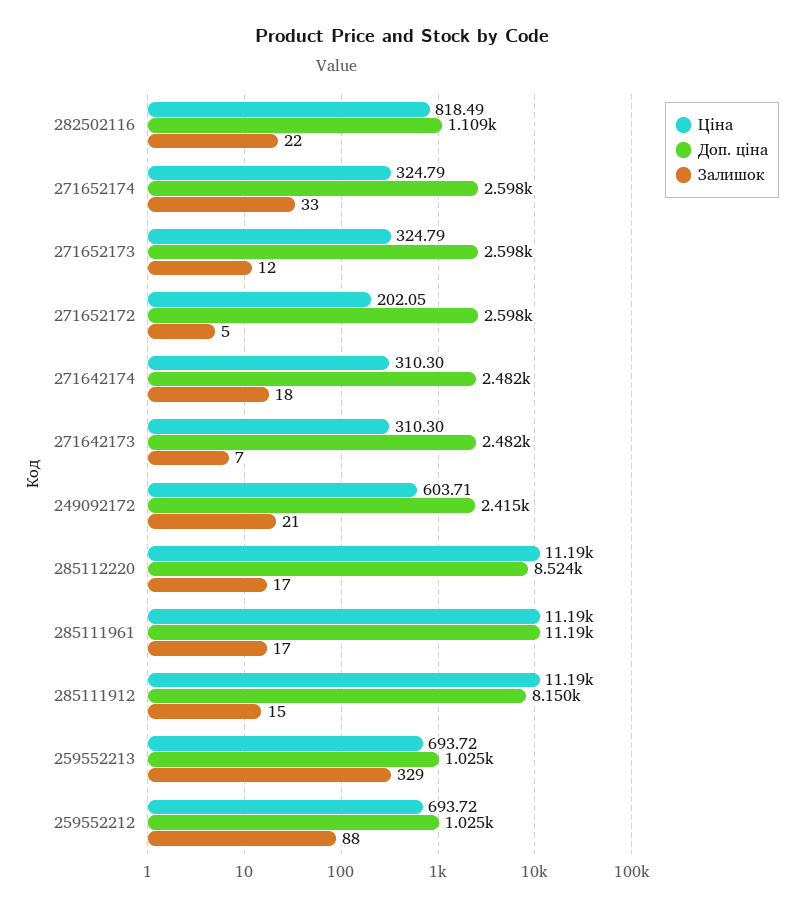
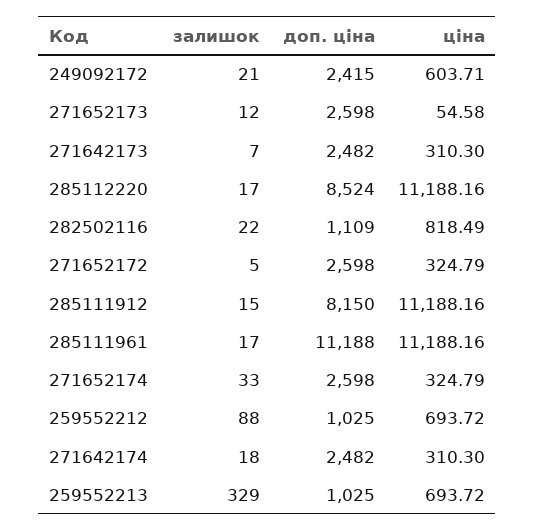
Ціна, 271652173: 324.79 -> 54.58
Ціна, 271652172: 202.05 -> 324.79

